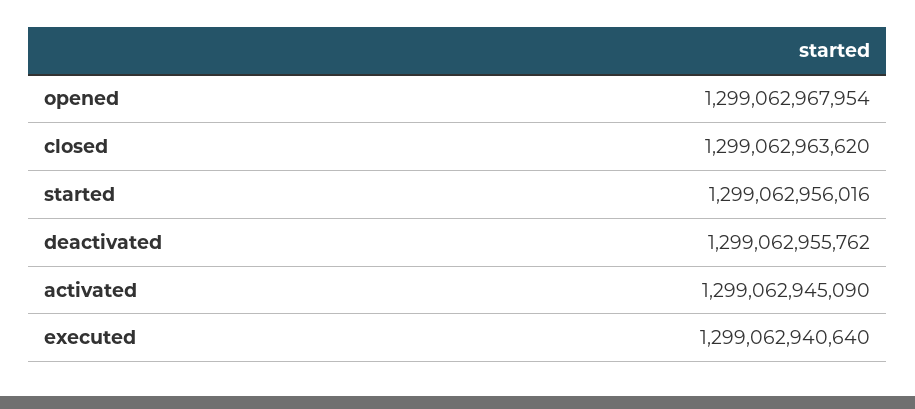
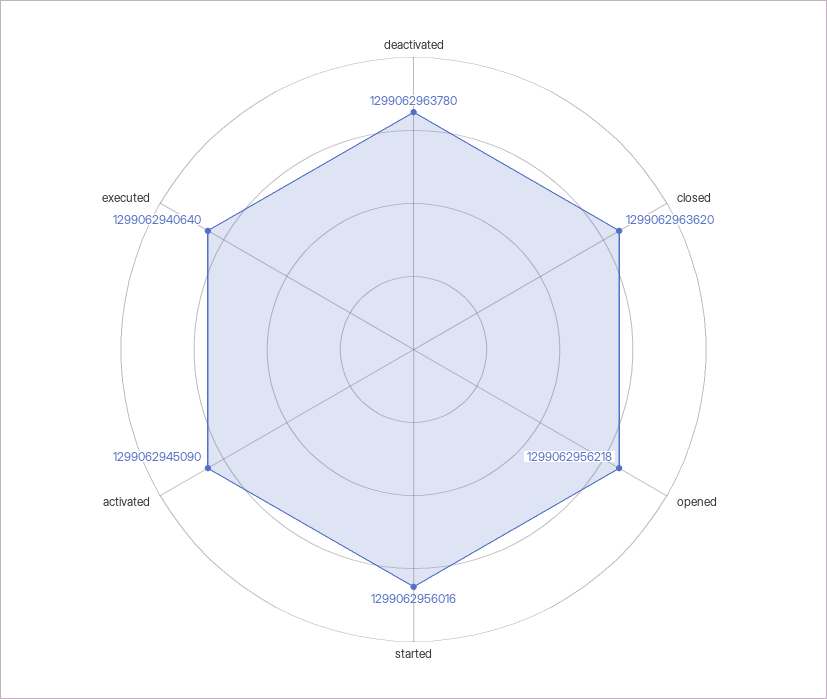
opened: 1299062967954 -> 1299062956218
deactivated: 1299062955762 -> 1299062963780

